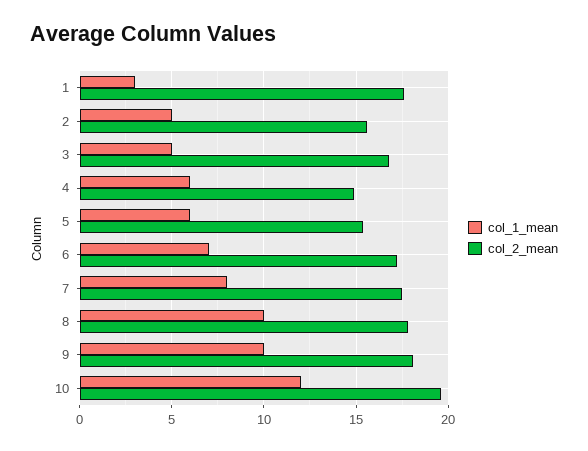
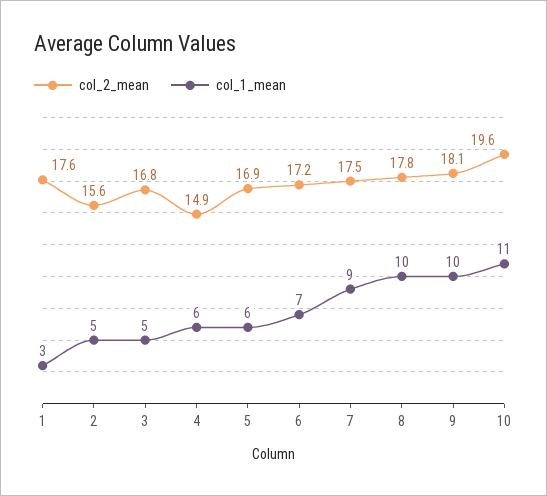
col_2_mean, 5: 15.5 -> 16.9
col_1_mean, 7: 8 -> 9
col_1_mean, 10: 12 -> 11

